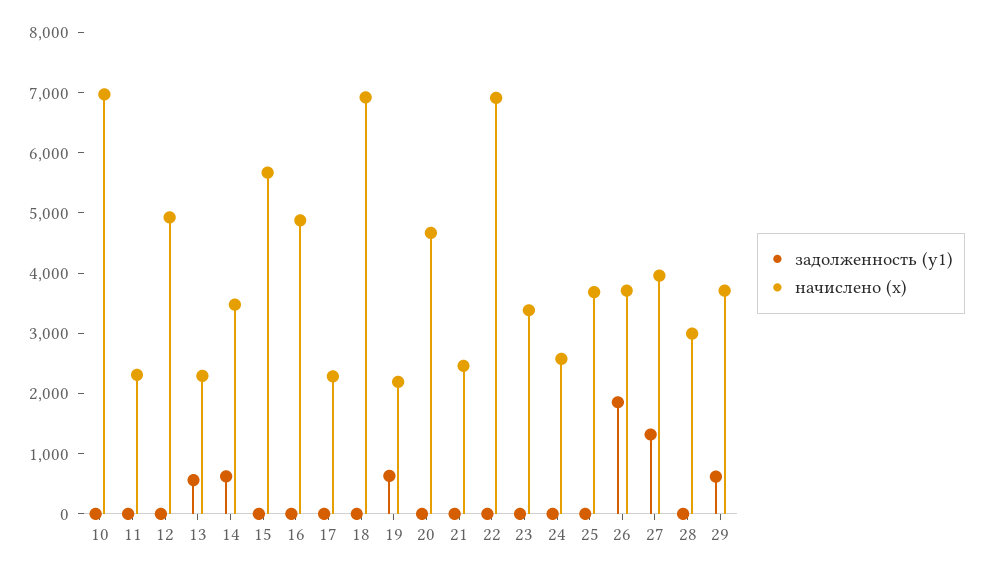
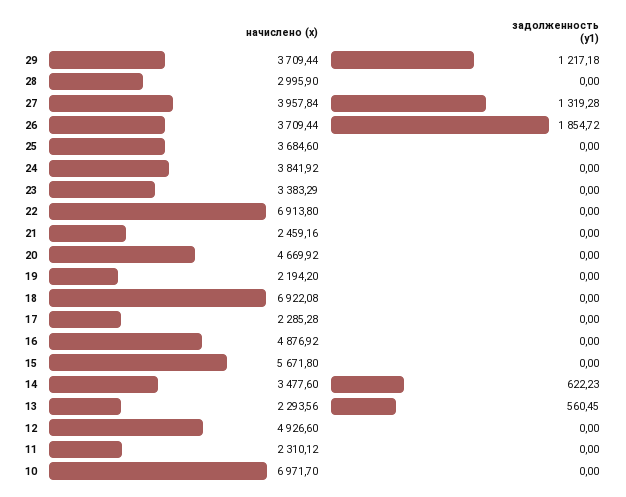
задолженность (y1), 19: 600 -> 0
начислено (x), 24: 2600 -> 3841.92
задолженность (y1), 29: 600 -> 1217.18

